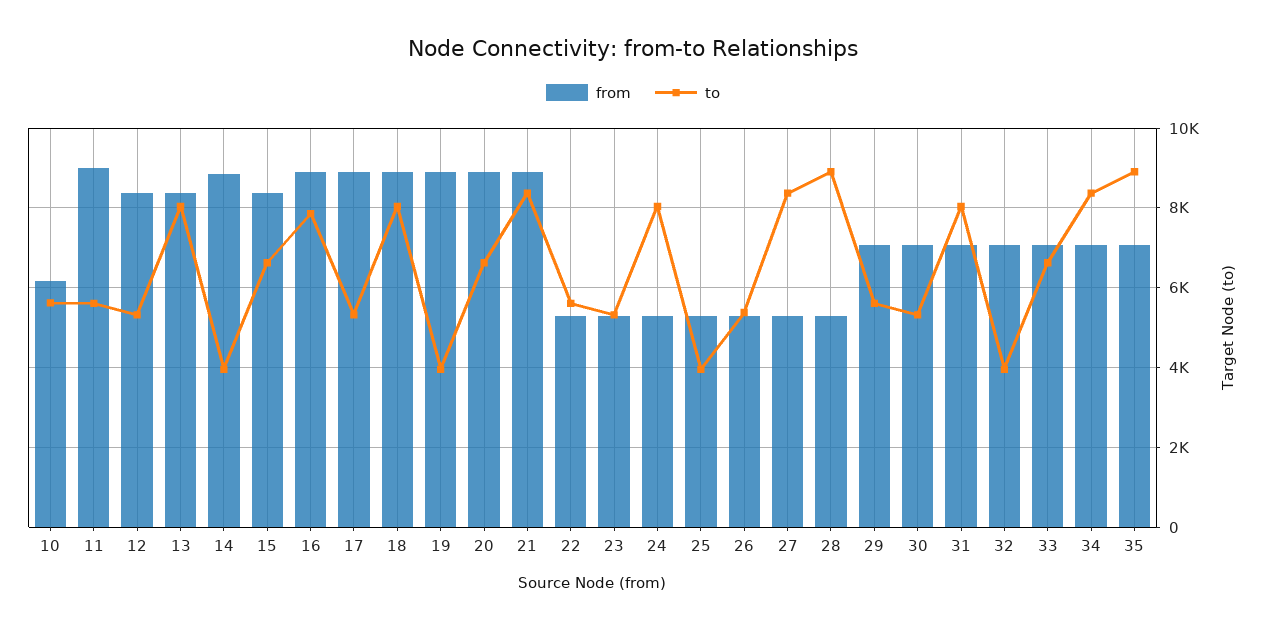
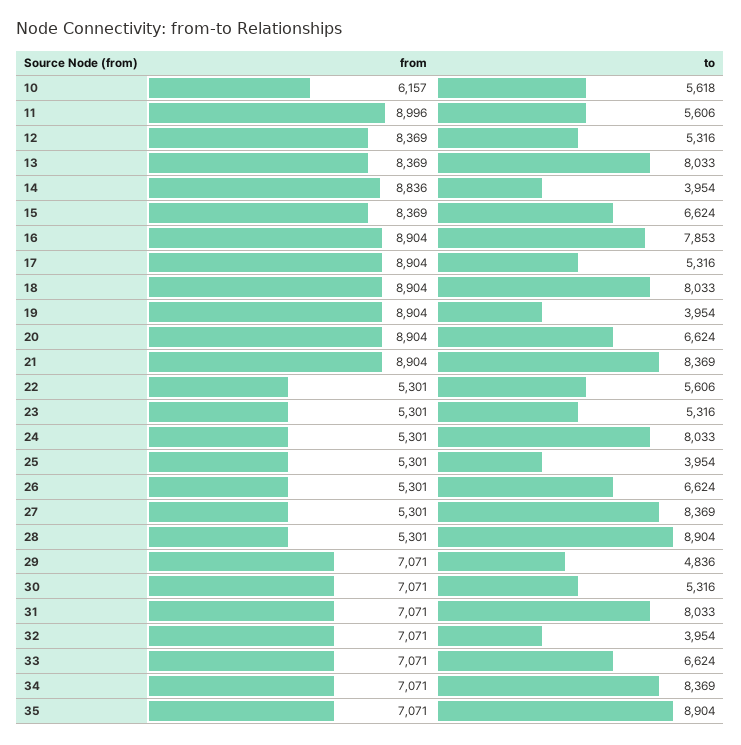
to, 26: 5400 -> 6624
to, 29: 5600 -> 4836

